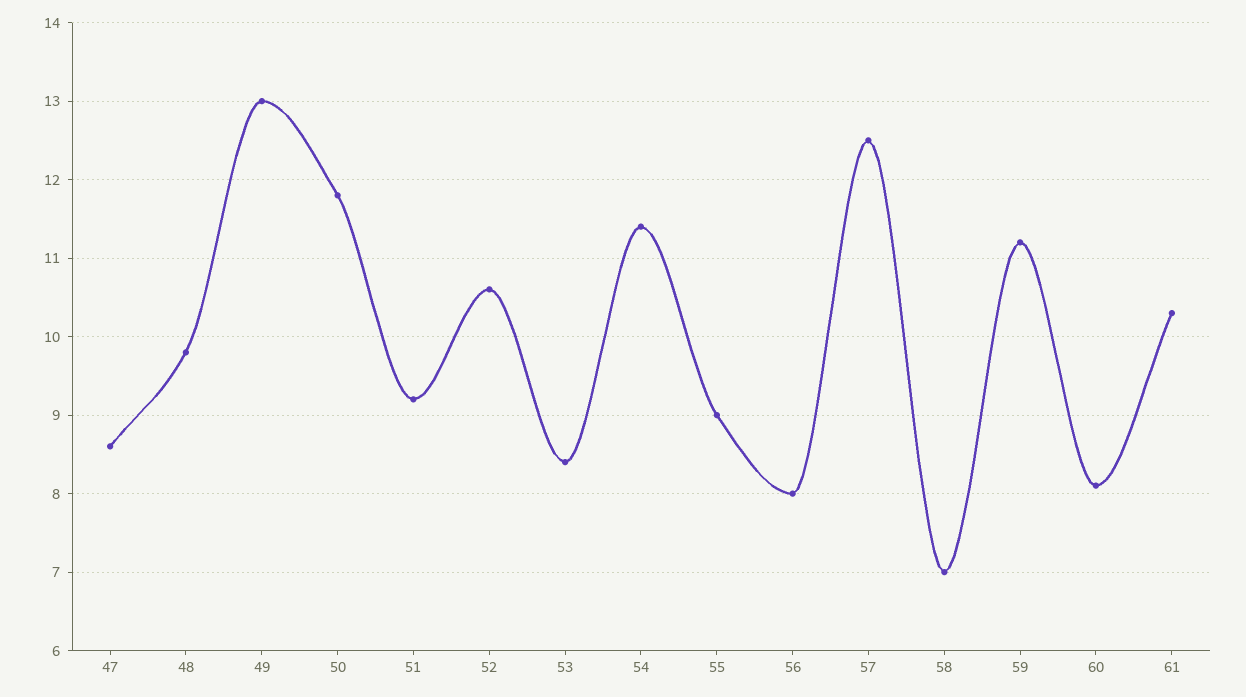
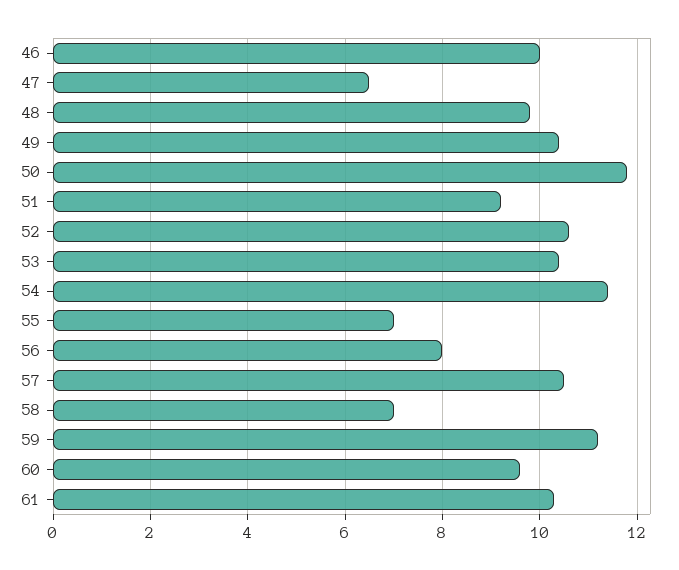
47: 8.6 -> 6.5
49: 13 -> 10.5
53: 8.4 -> 10.5
55: 9 -> 7
57: 12.5 -> 10.5
60: 8.1 -> 9.5
46: none -> 10

